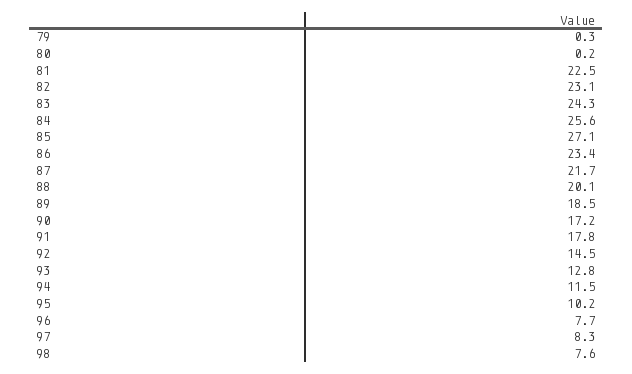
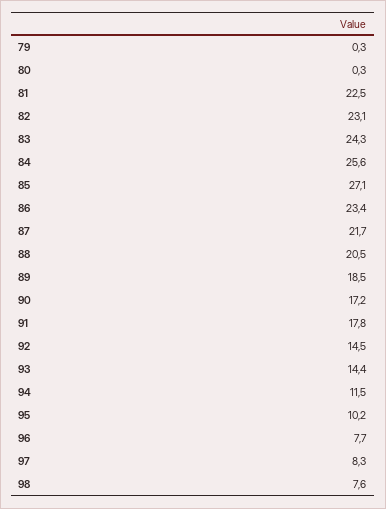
80: 0.2 -> 0.3
88: 20.1 -> 20.5
93: 12.8 -> 14.4

